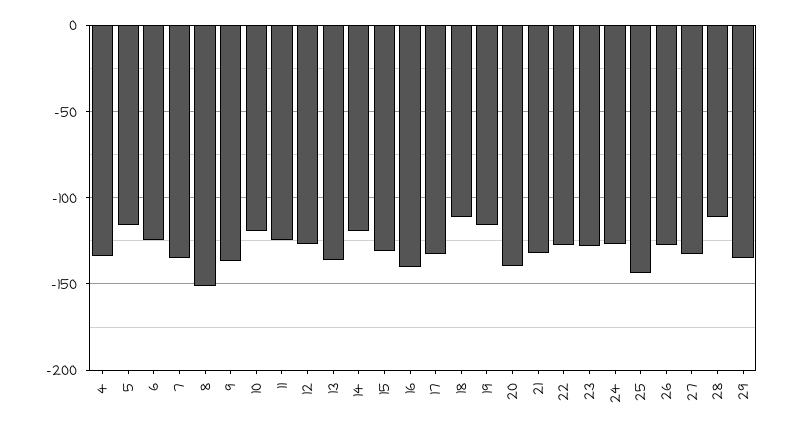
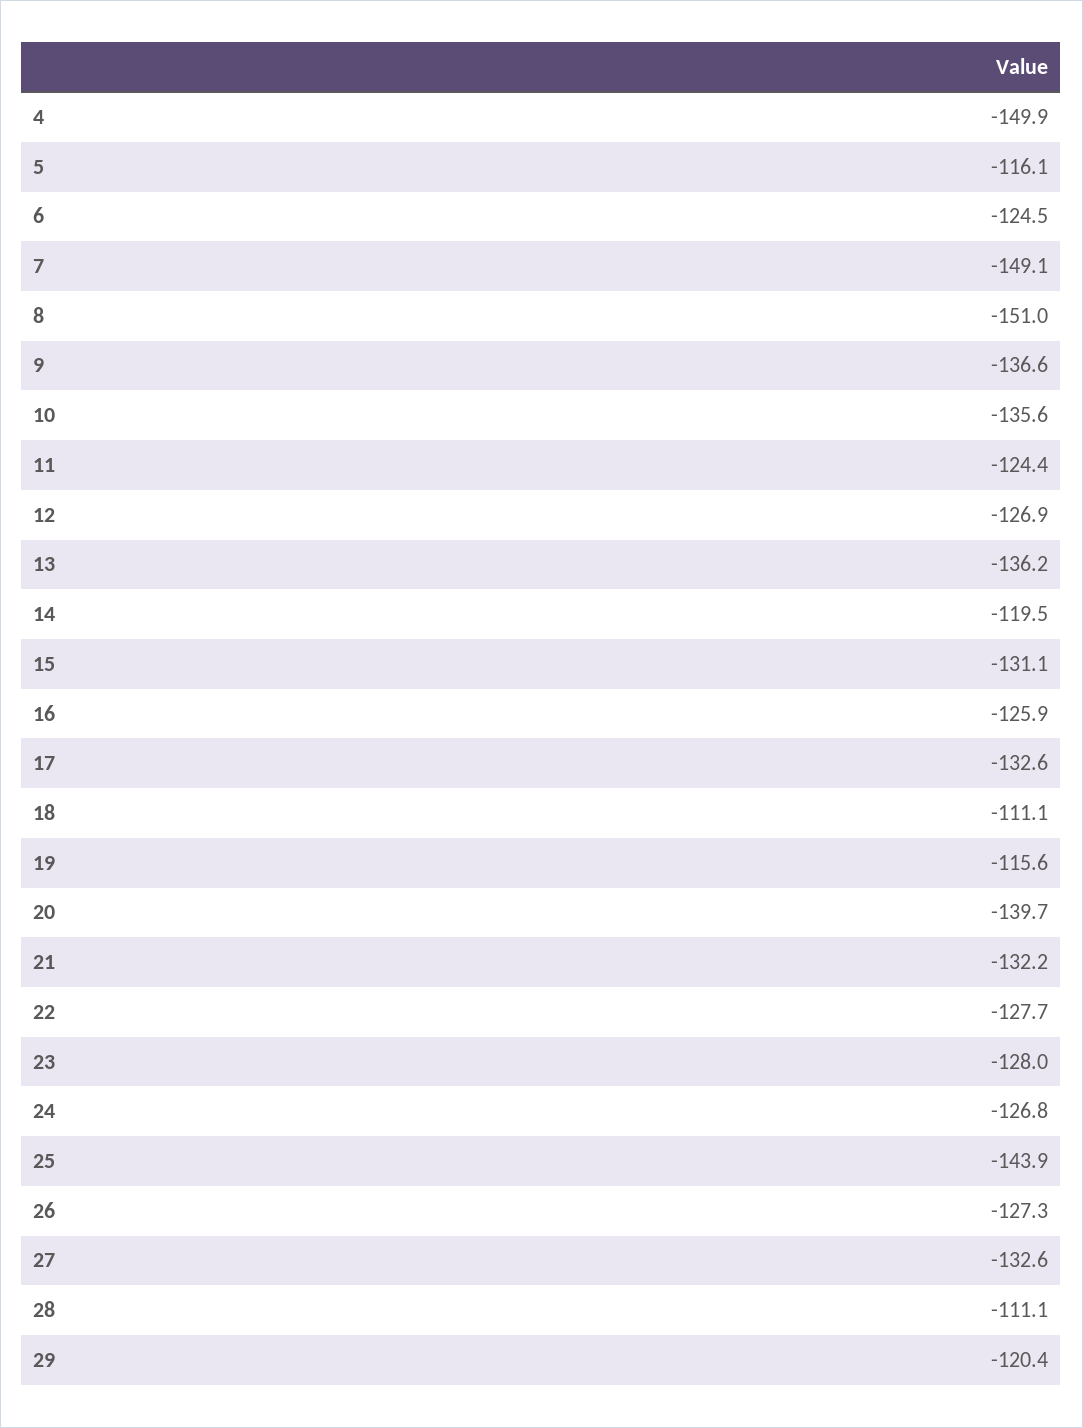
4: -135 -> -149.9
7: -135 -> -149.1
10: -120 -> -135.6
16: -140 -> -125.9
29: -135 -> -120.4

